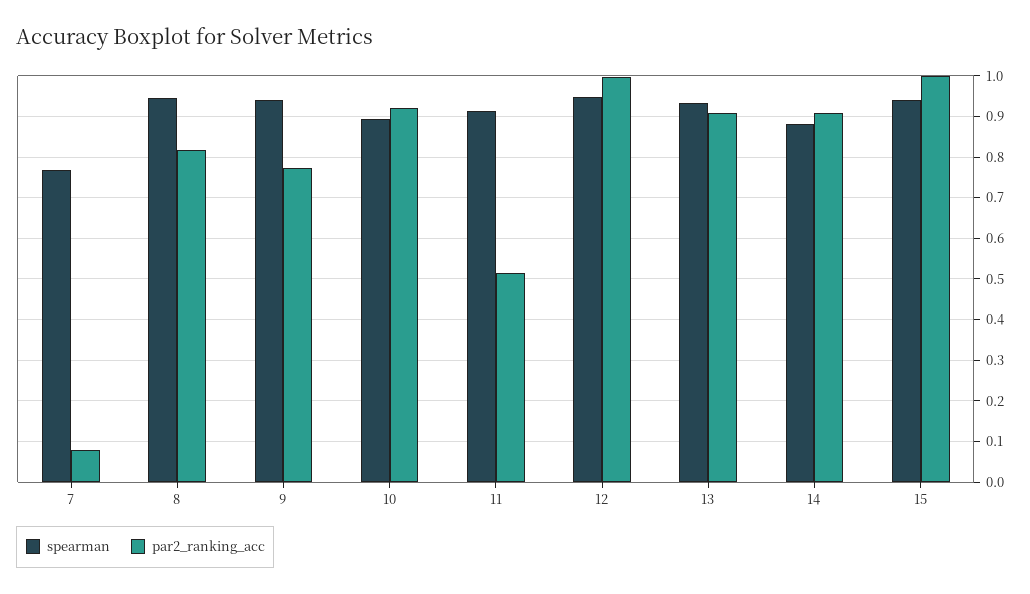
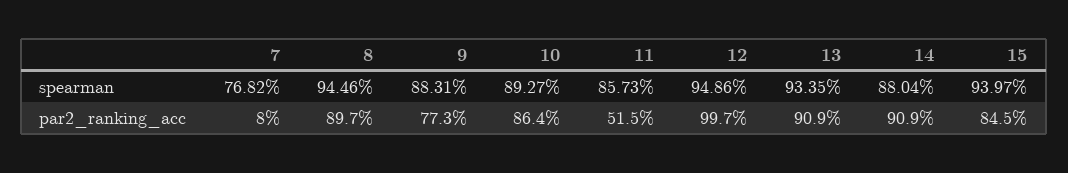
par2_ranking_acc, 8: 0.82 -> 0.897
spearman, 9: 0.94 -> 0.8831
par2_ranking_acc, 10: 0.92 -> 0.864
spearman, 11: 0.92 -> 0.8573
par2_ranking_acc, 15: 1 -> 0.845

